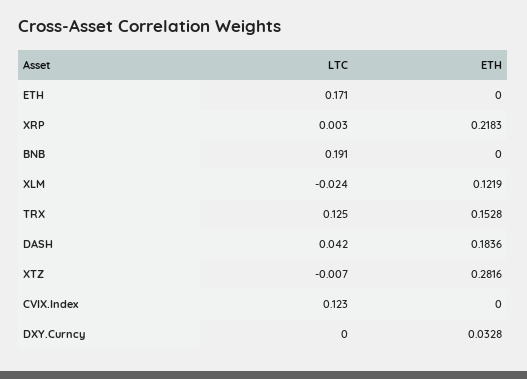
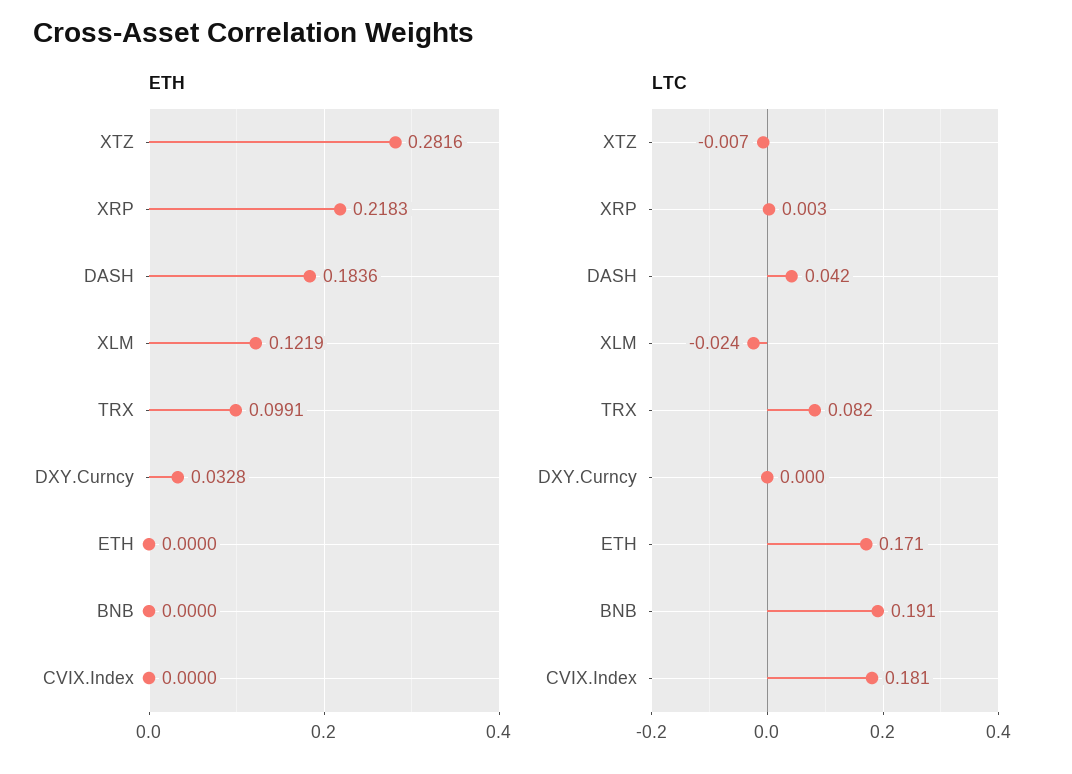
LTC, TRX: 0.125 -> 0.082
ETH, TRX: 0.1528 -> 0.0991
LTC, CVIX.Index: 0.123 -> 0.181

